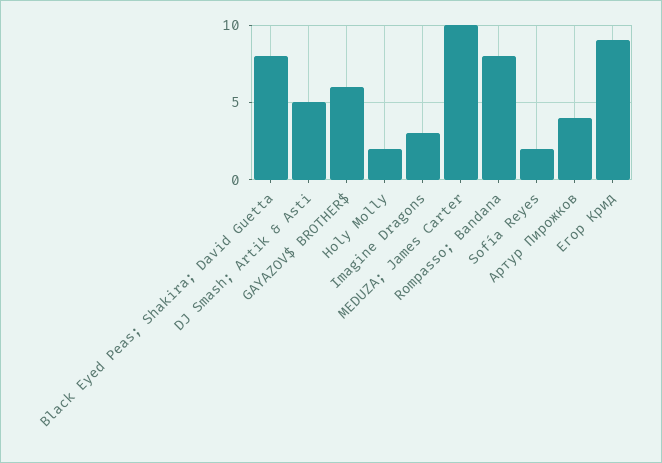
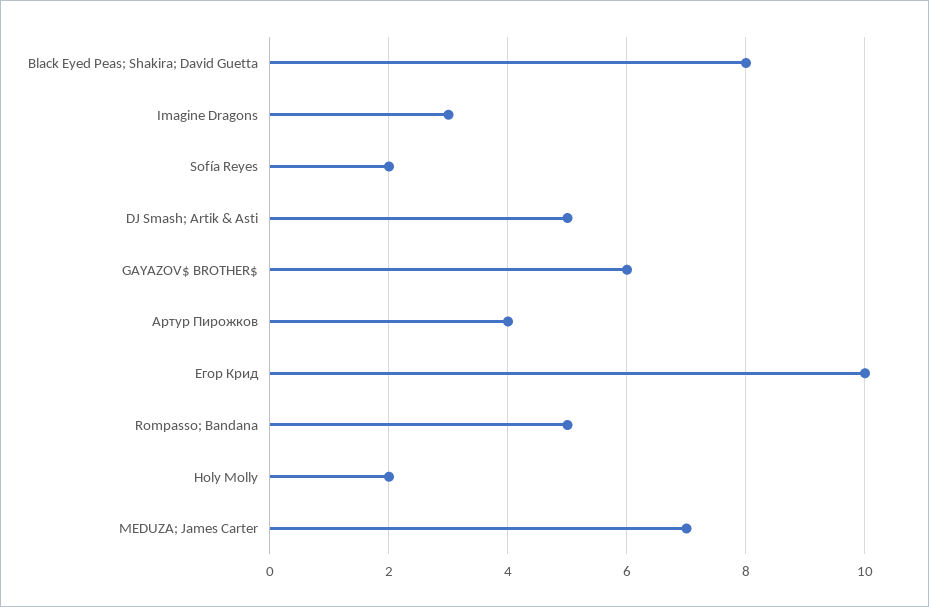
MEDUZA; James Carter: 10 -> 7
Rompasso; Bandana: 8 -> 5
Егор Крид: 9 -> 10

